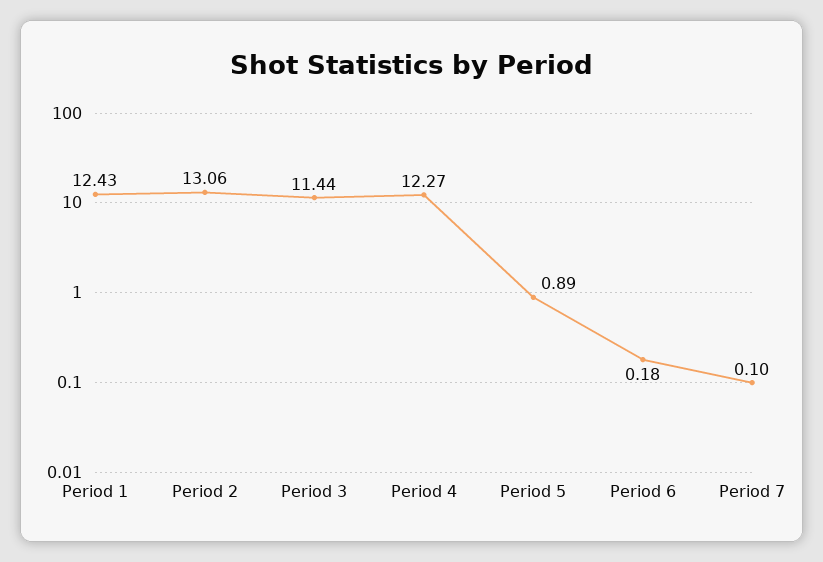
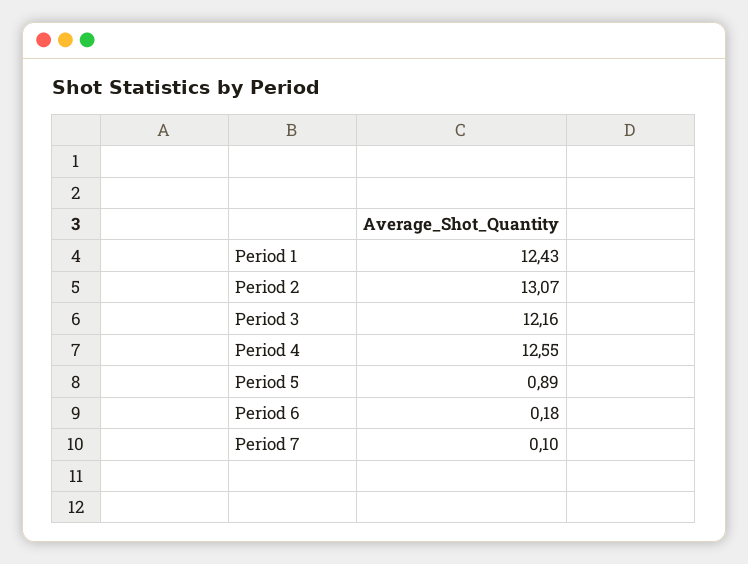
Period 2: 13.06 -> 13.07
Period 3: 11.44 -> 12.16
Period 4: 12.27 -> 12.55

